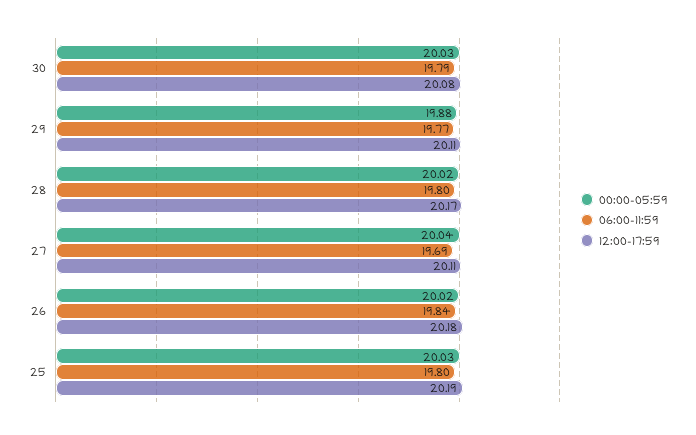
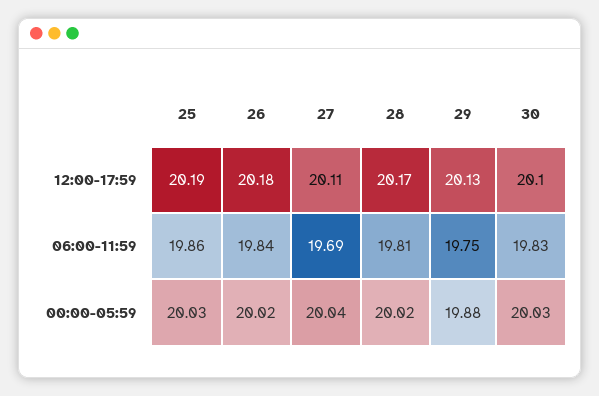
06:00-11:59, 30: 19.79 -> 19.83
12:00-17:59, 30: 20.08 -> 20.1
06:00-11:59, 29: 19.77 -> 19.75
12:00-17:59, 29: 20.11 -> 20.13
06:00-11:59, 28: 19.8 -> 19.81
06:00-11:59, 25: 19.8 -> 19.86

